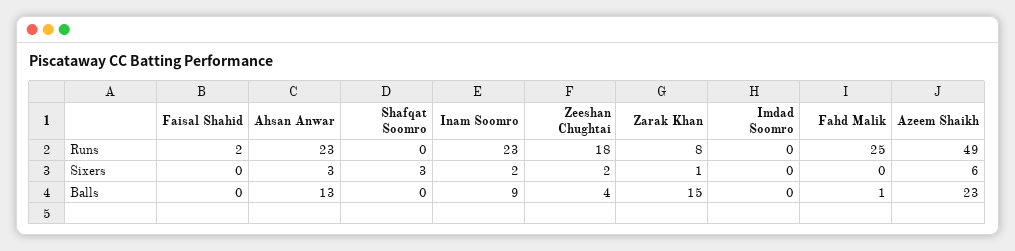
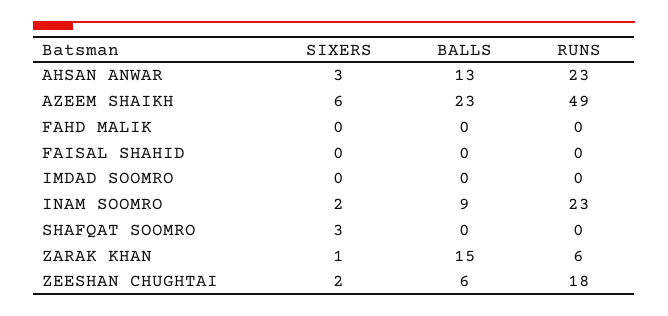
Faisal Shahid, Runs: 2 -> 0
Zarak Khan, Runs: 8 -> 6
Fahd Malik, Runs: 25 -> 0
Zeeshan Chughtai, Balls: 4 -> 6
Fahd Malik, Balls: 1 -> 0

